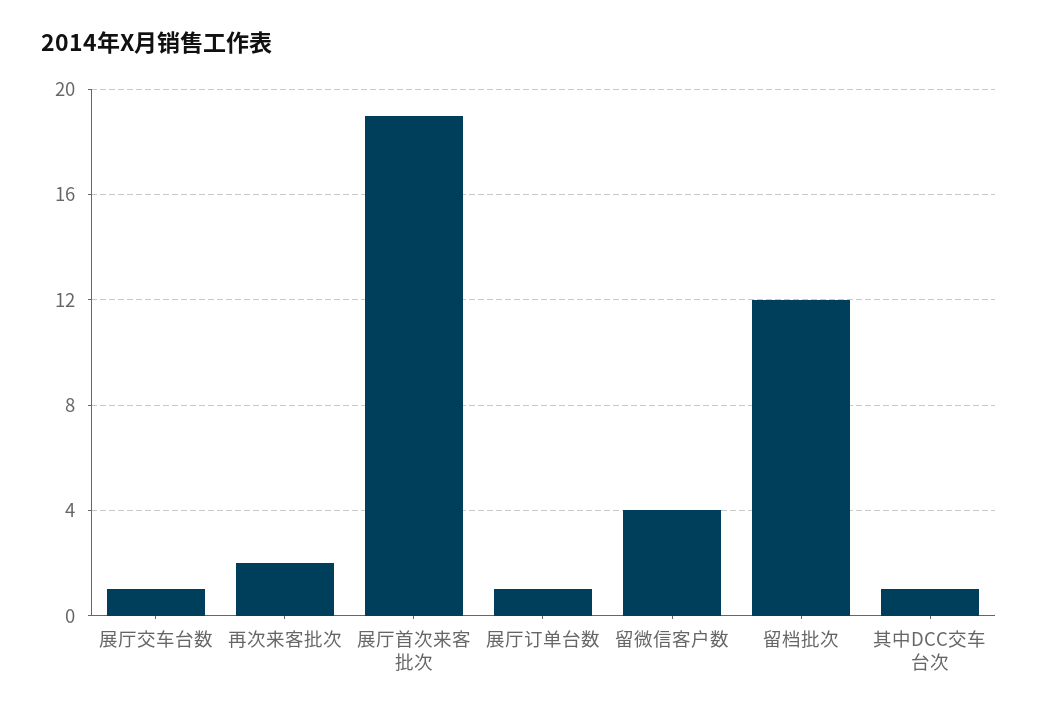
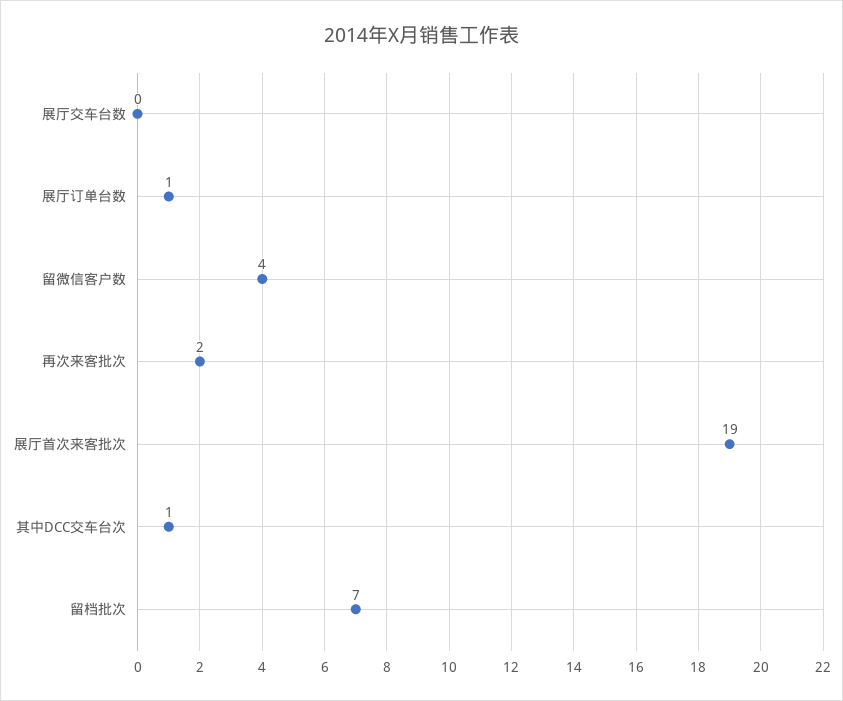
展厅交车台数: 1 -> 0
留档批次: 12 -> 7

